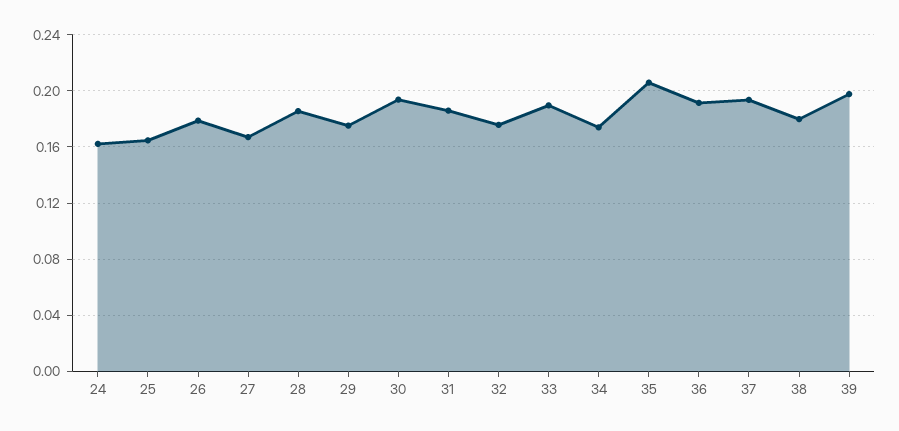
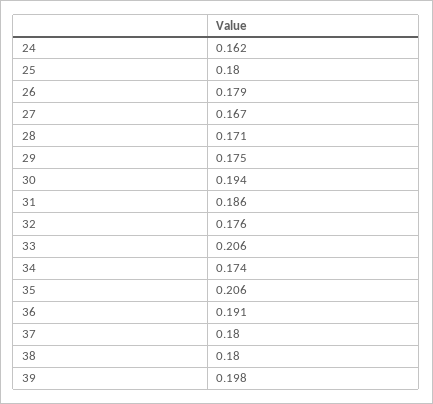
25: 0.165 -> 0.18
28: 0.185 -> 0.171
33: 0.19 -> 0.206
37: 0.195 -> 0.18

